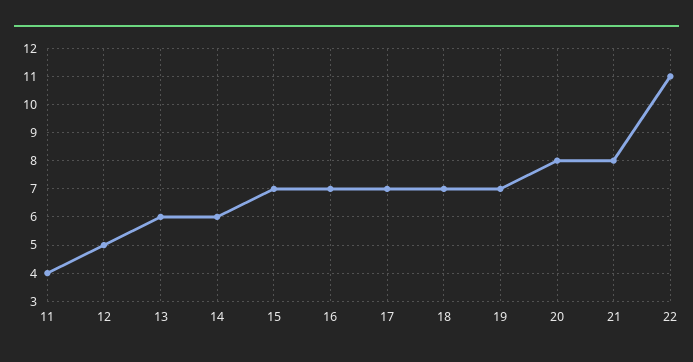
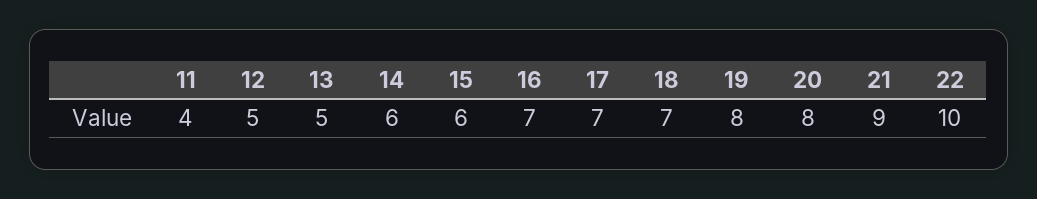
13: 6 -> 5
15: 7 -> 6
19: 7 -> 8
21: 8 -> 9
22: 11 -> 10

